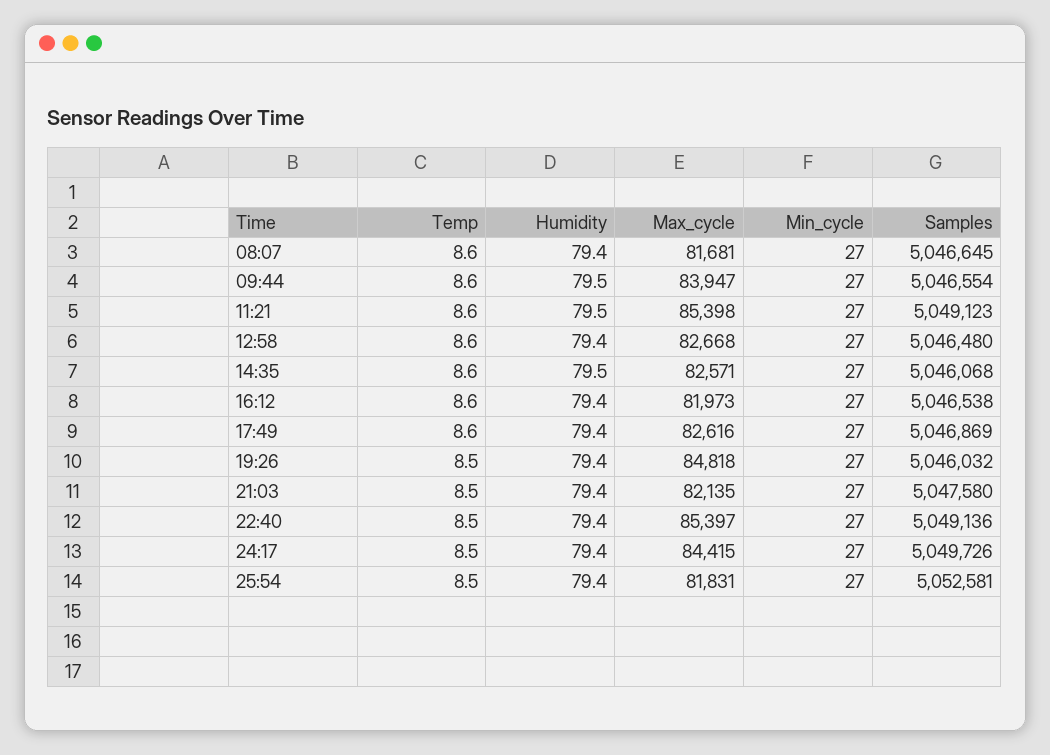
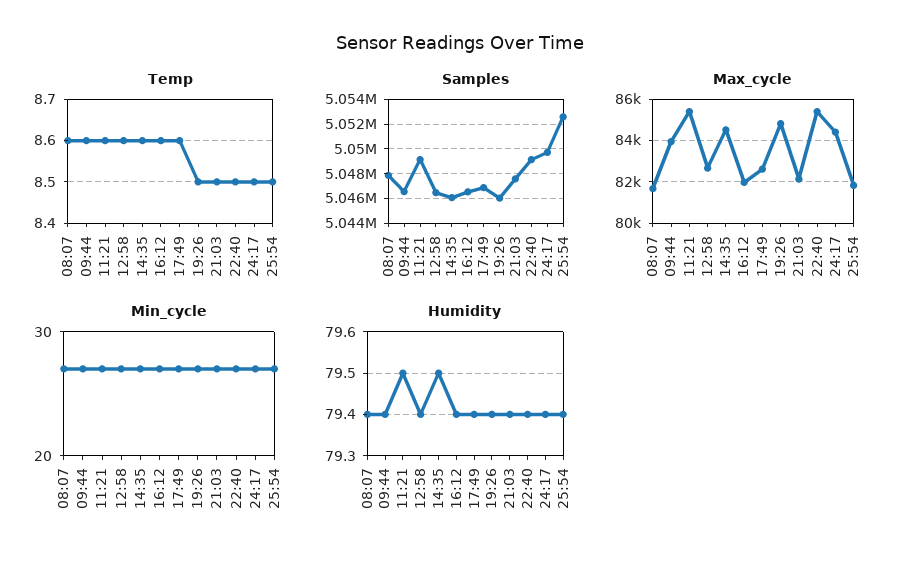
Samples, 08:07: 5046645 -> 5048000
Humidity, 09:44: 79.5 -> 79.4
Max_cycle, 14:35: 82571 -> 84500

